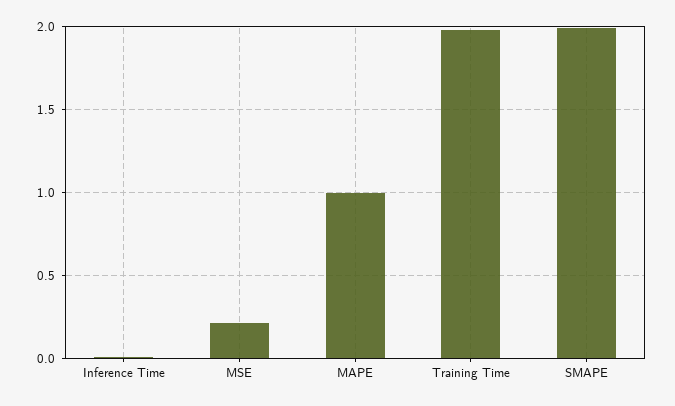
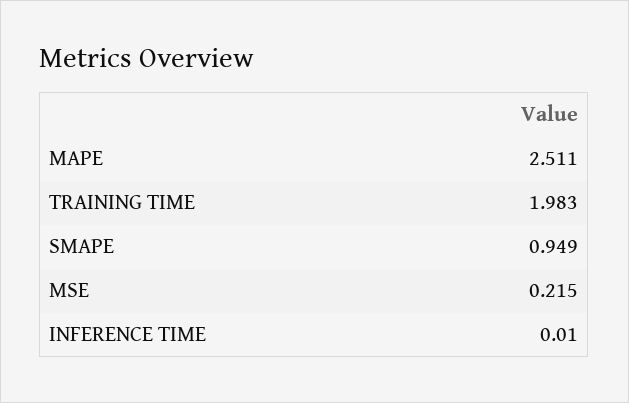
MAPE: 1 -> 2.511
SMAPE: 2 -> 0.949

